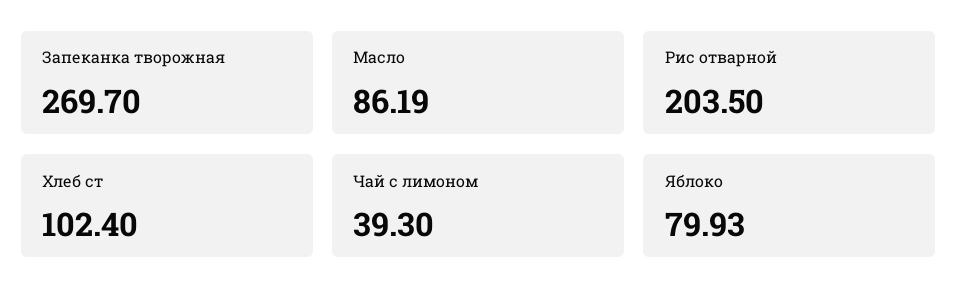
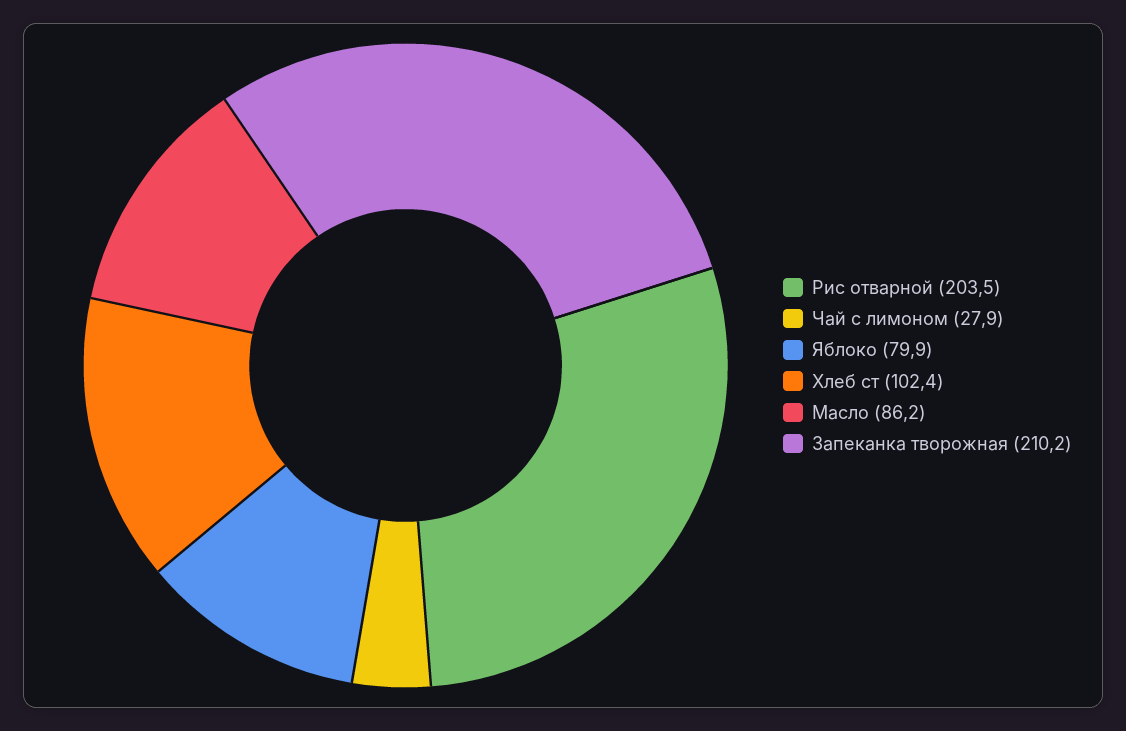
Запеканка творожная: 269.7 -> 210.2
Чай с лимоном: 39.3 -> 27.9

